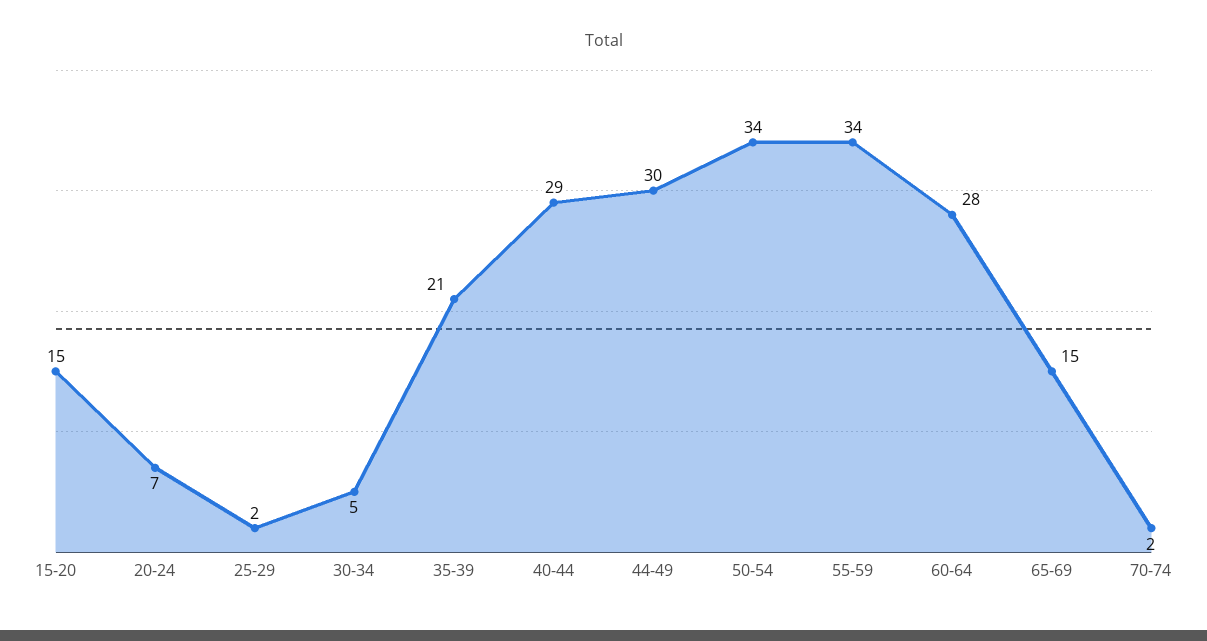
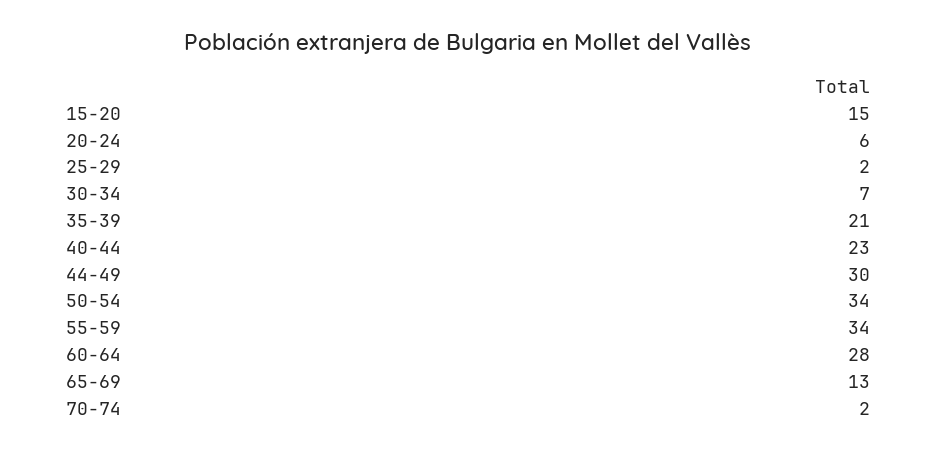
20-24: 7 -> 6
30-34: 5 -> 7
40-44: 29 -> 23
65-69: 15 -> 13

